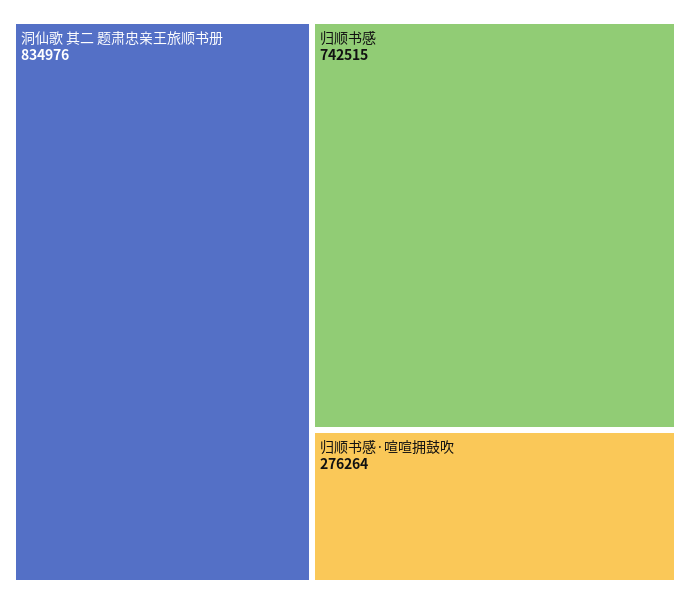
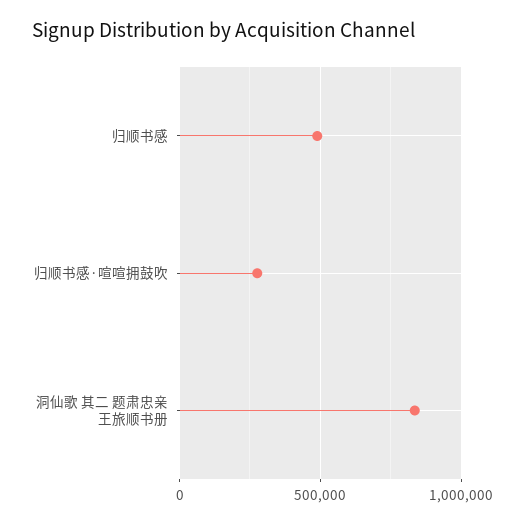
归顺书感: 742515 -> 500000

